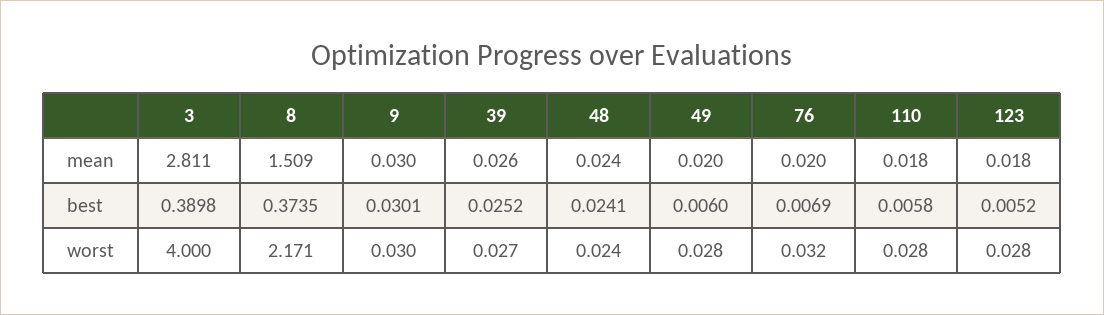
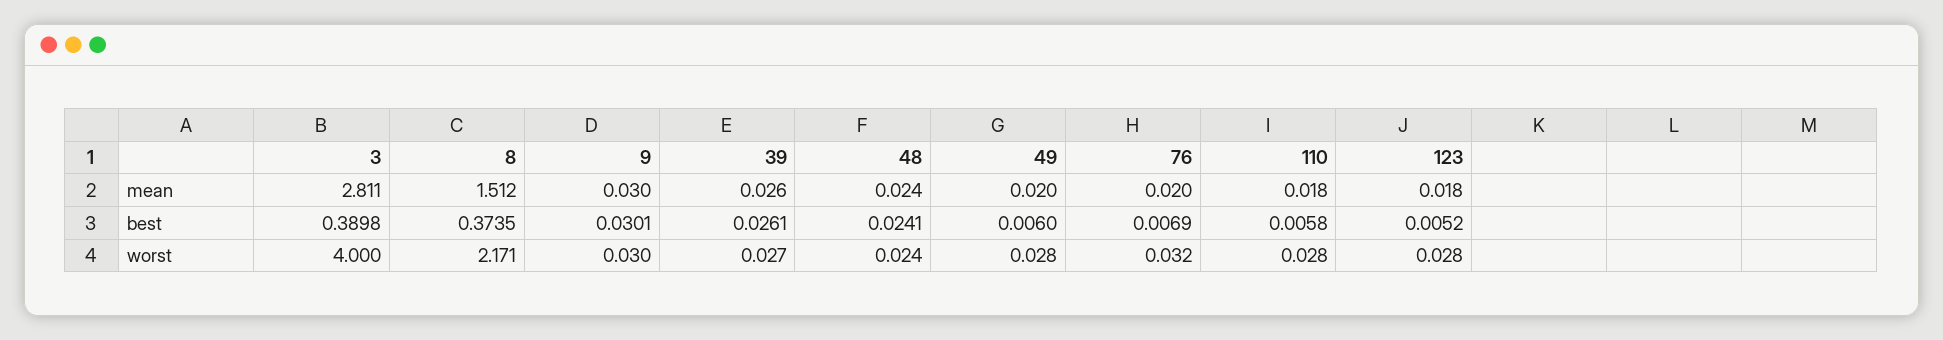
8, mean: 1.509 -> 1.512
39, best: 0.0252 -> 0.0261

